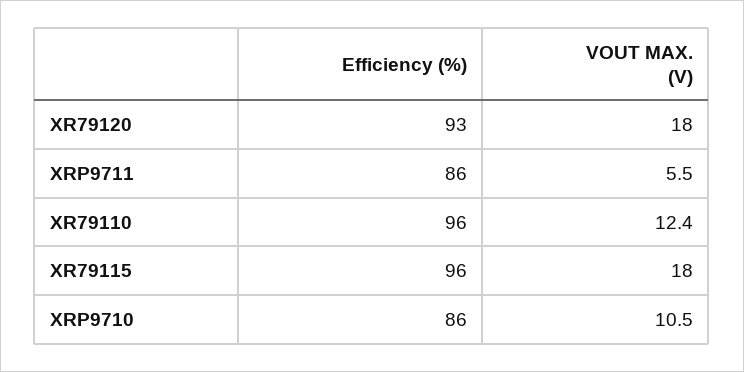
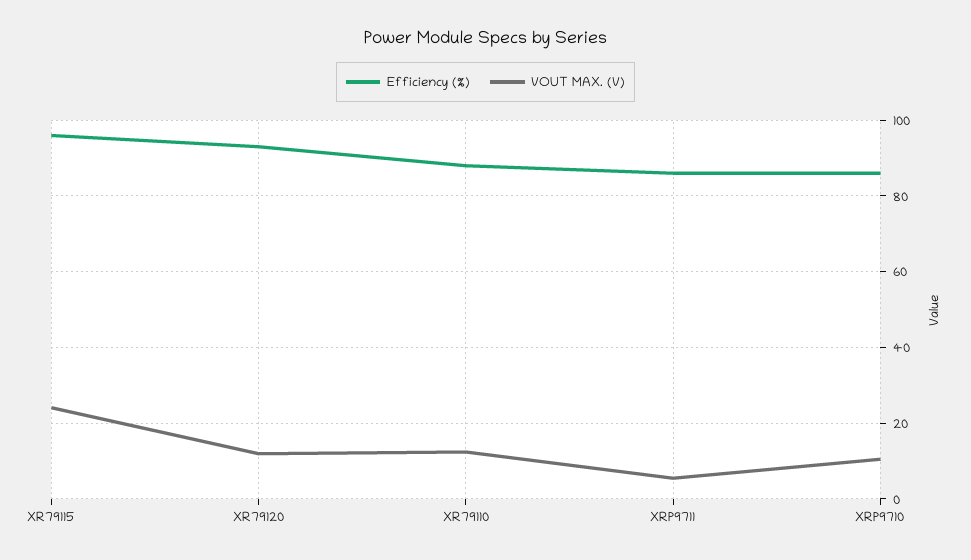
VOUT MAX. (V), XR79120: 18 -> 12
Efficiency (%), XR79110: 96 -> 88
VOUT MAX. (V), XR79115: 18 -> 24

